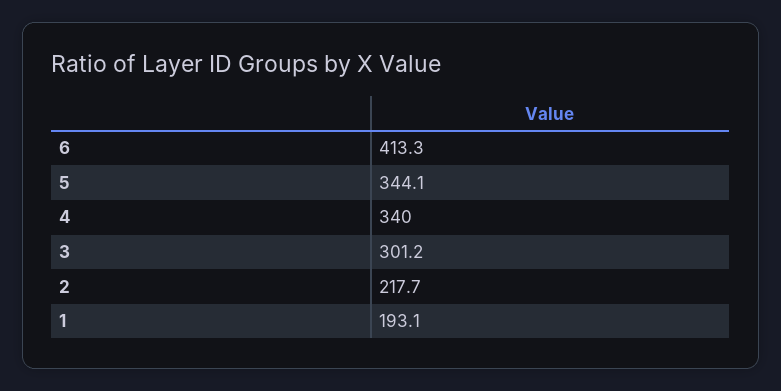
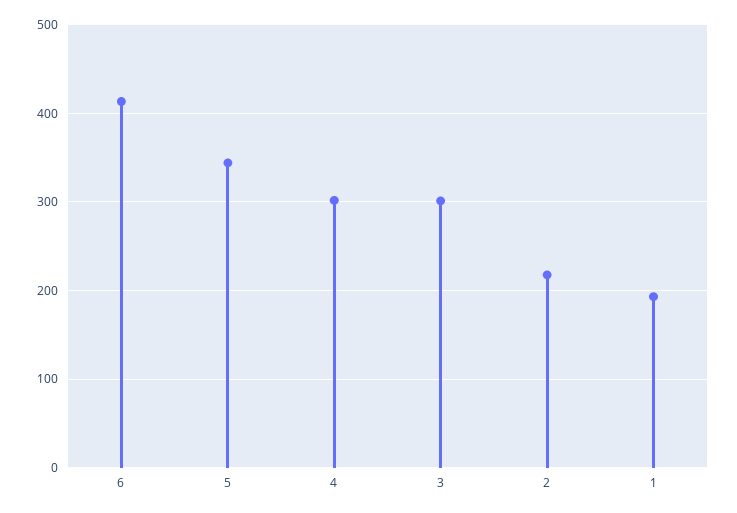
4: 340 -> 300

